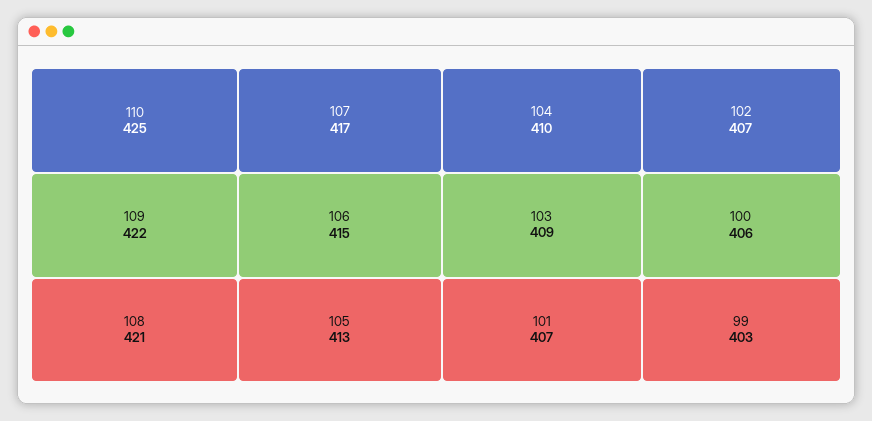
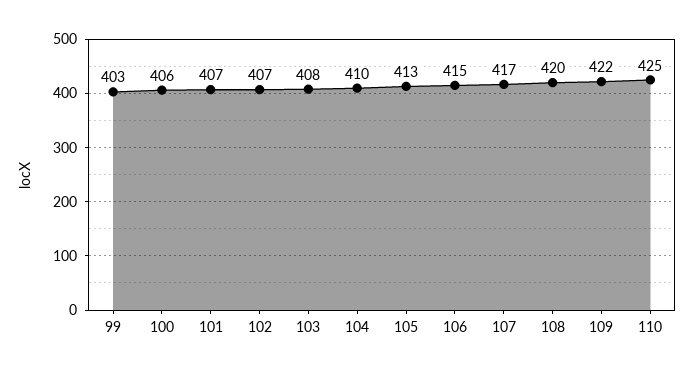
108: 421 -> 420
103: 409 -> 408

